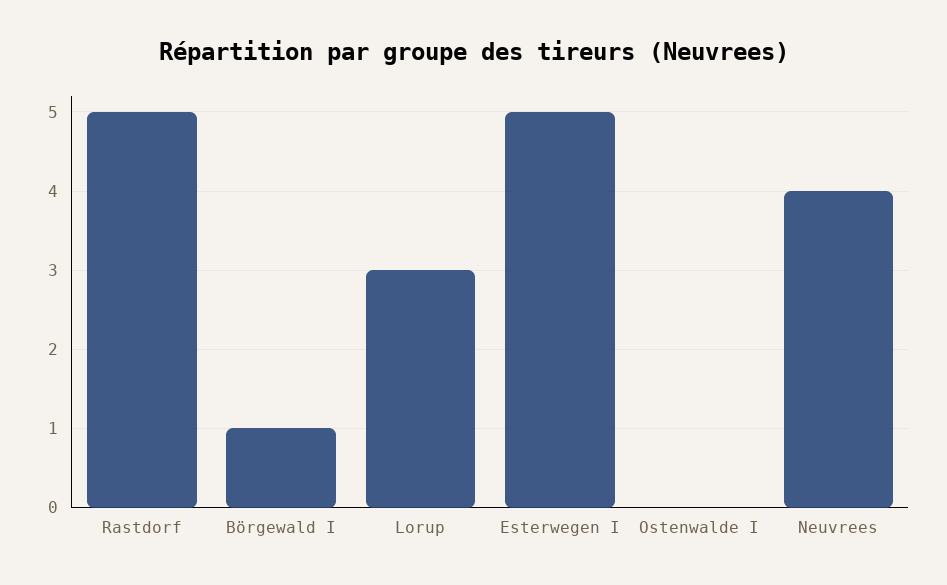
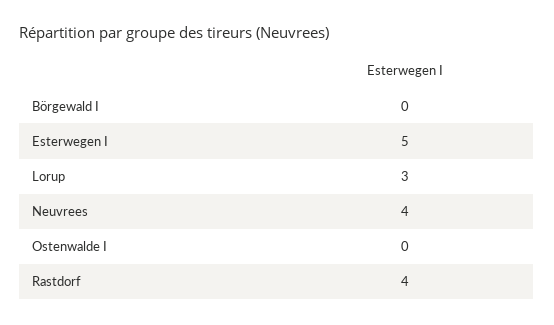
Rastdorf: 5 -> 4
Börgewald I: 1 -> 0

